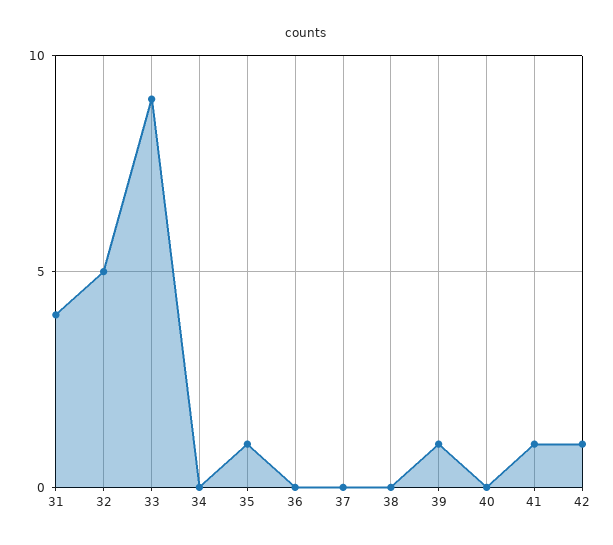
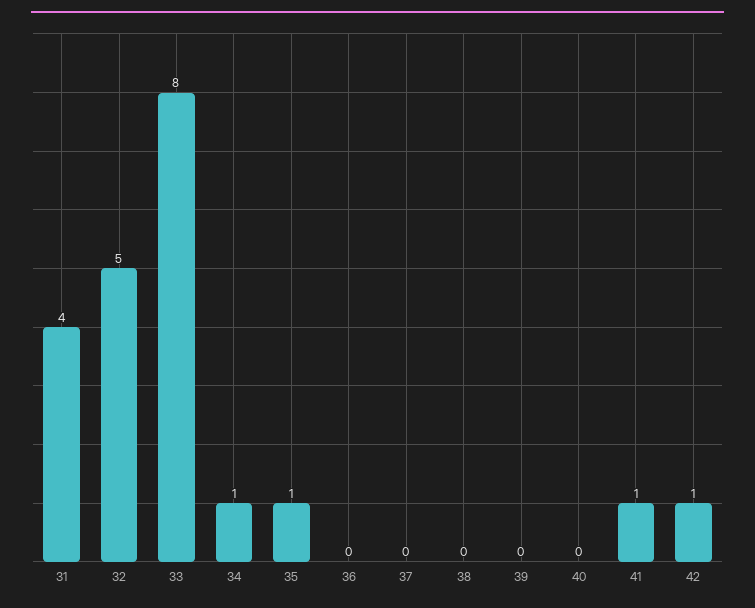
33: 9 -> 8
34: 0 -> 1
39: 1 -> 0

